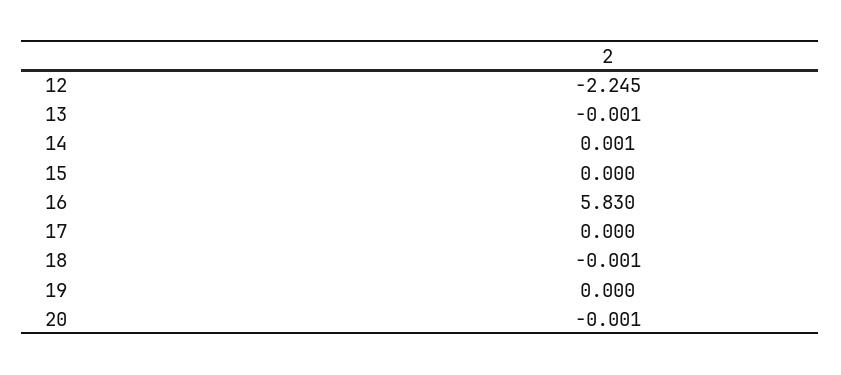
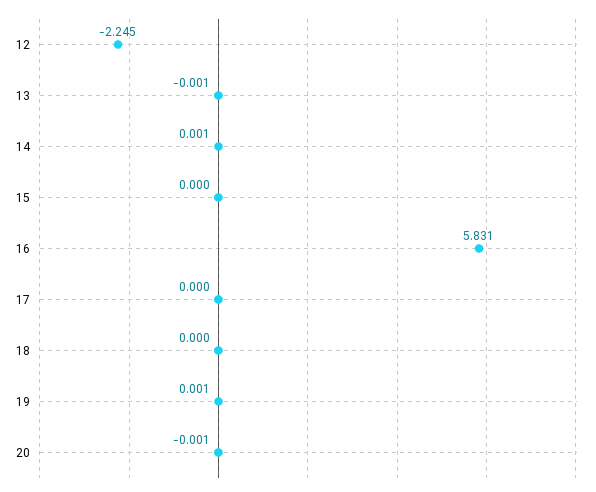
16: 5.83 -> 5.831
18: -0.001 -> 0
19: 0 -> 0.001

